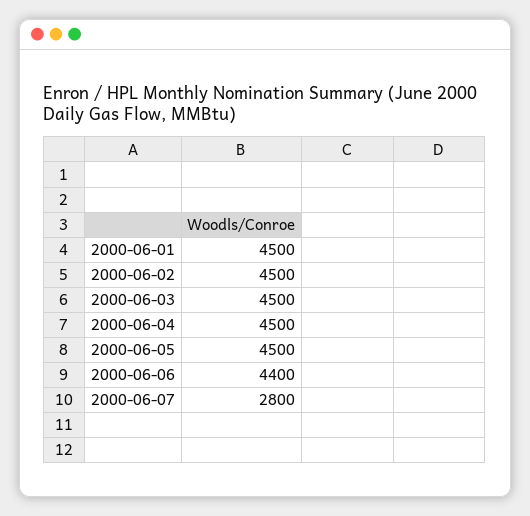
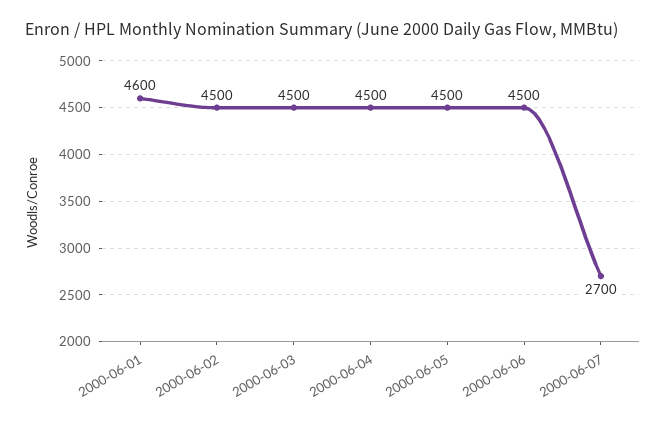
2000-06-01: 4500 -> 4600
2000-06-06: 4400 -> 4500
2000-06-07: 2800 -> 2700

